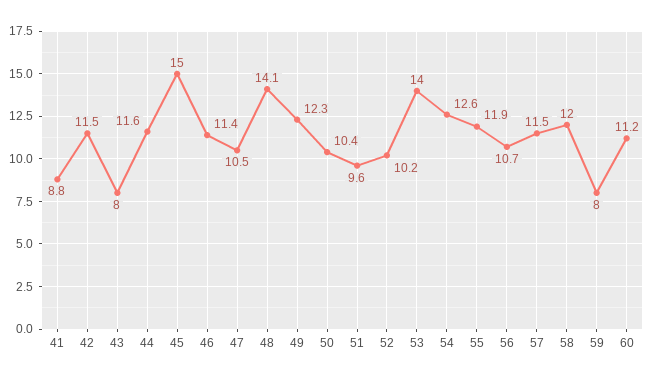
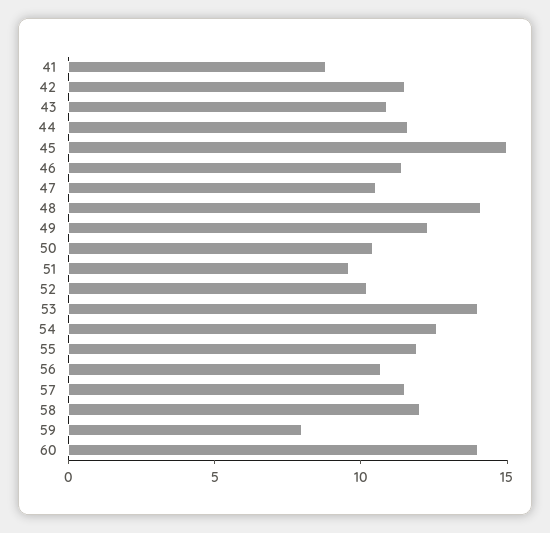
43: 8 -> 11
60: 11.2 -> 14

